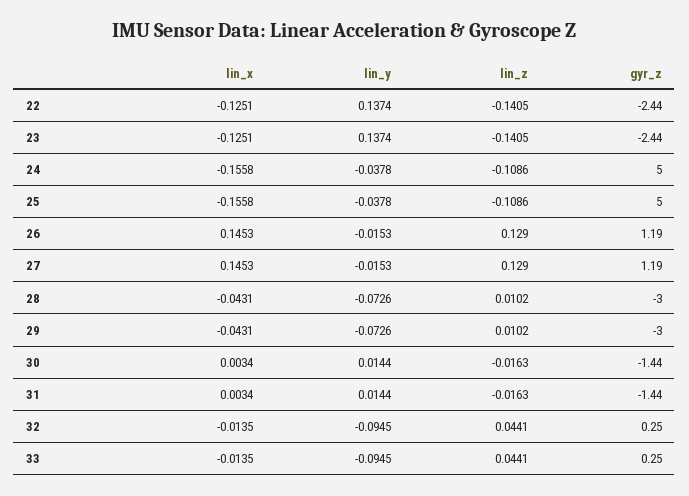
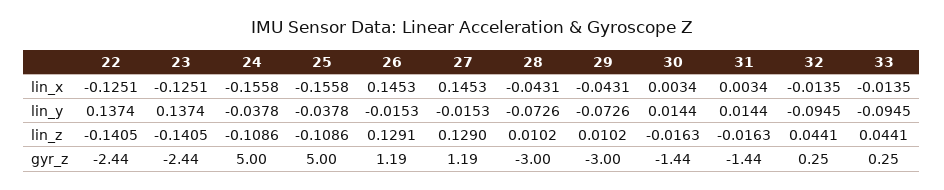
lin_z, 26: 0.129 -> 0.1291

